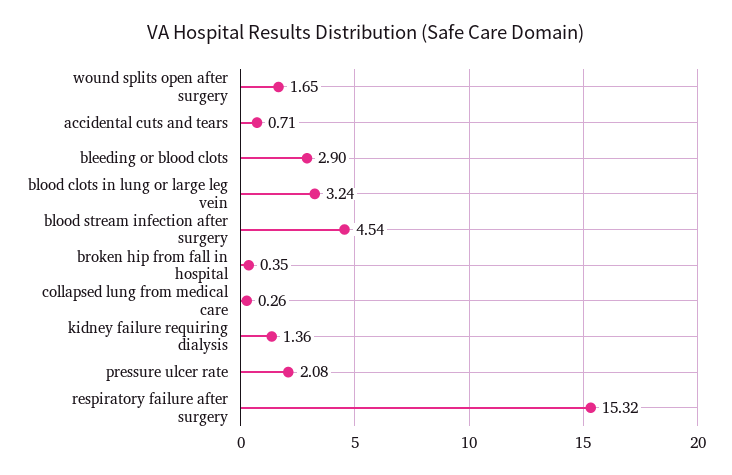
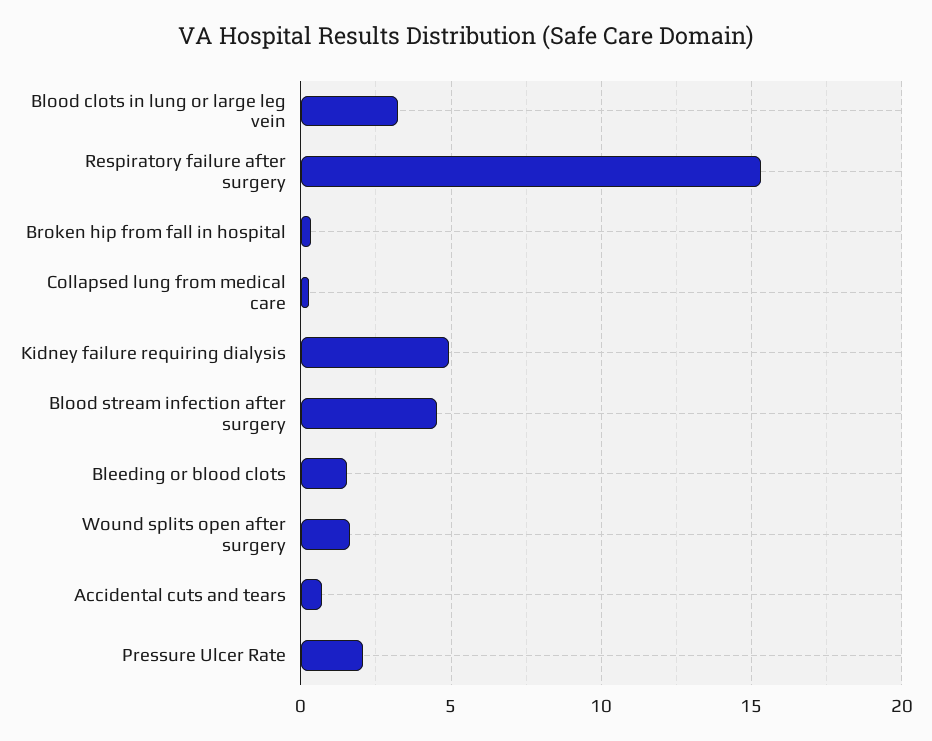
bleeding or blood clots: 2.9 -> 1.5
kidney failure requiring dialysis: 1.36 -> 5

